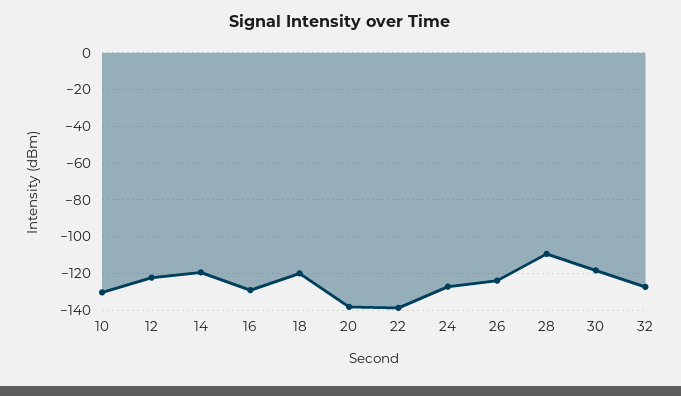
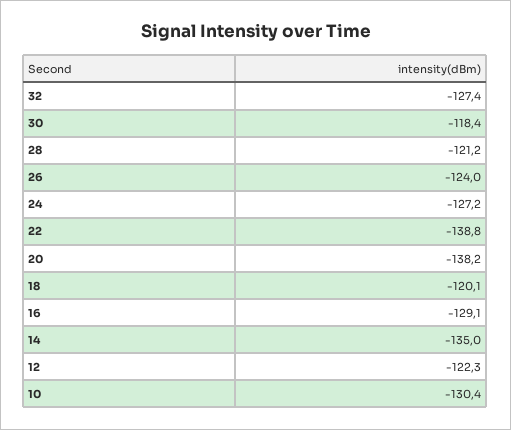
14: -120 -> -135
28: -110 -> -121.2

